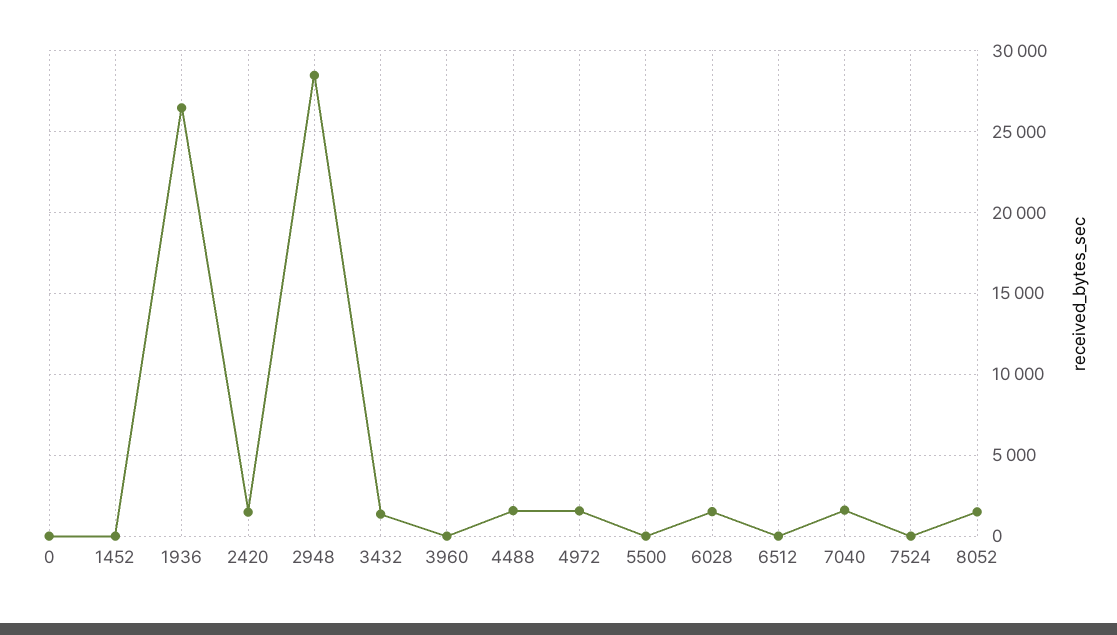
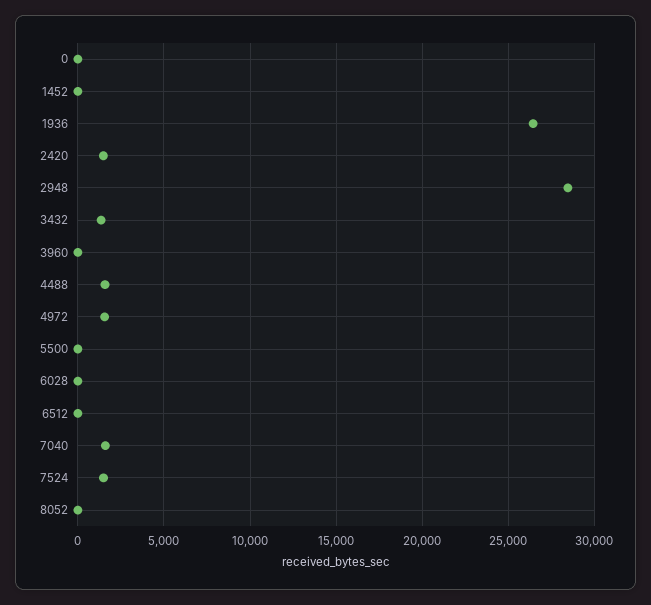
6028: 1500 -> 0
7524: 0 -> 1500
8052: 1500 -> 0

